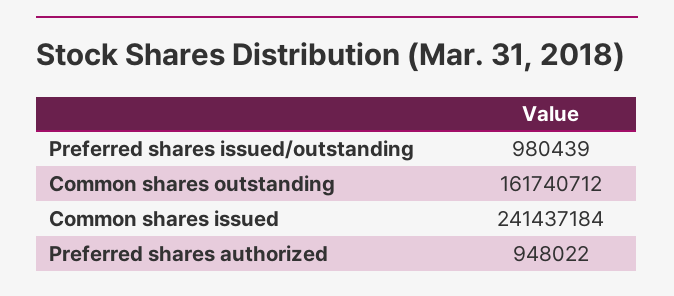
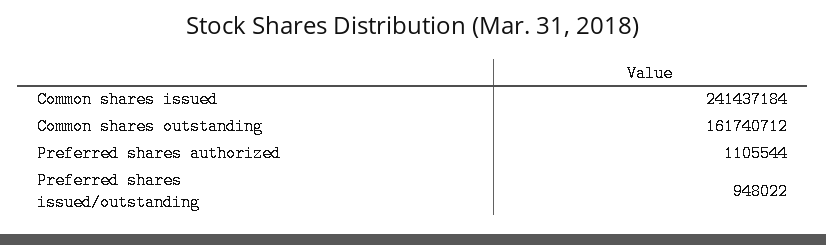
Preferred shares issued/outstanding: 980439 -> 948022
Preferred shares authorized: 948022 -> 1105544

